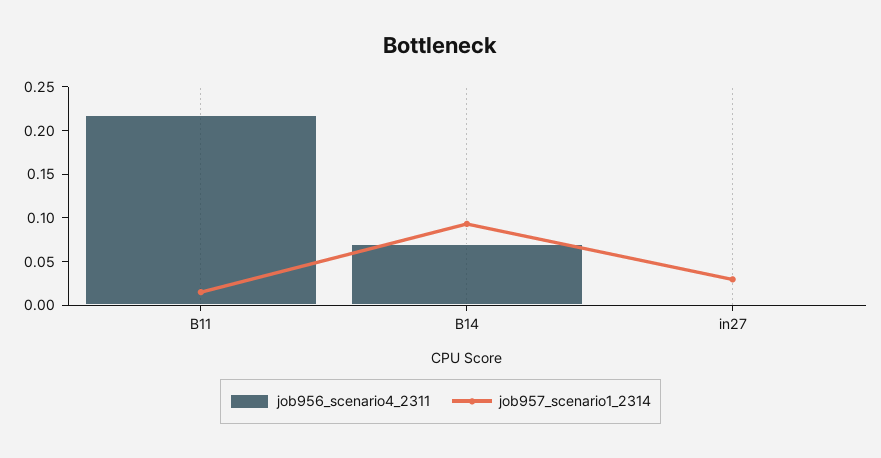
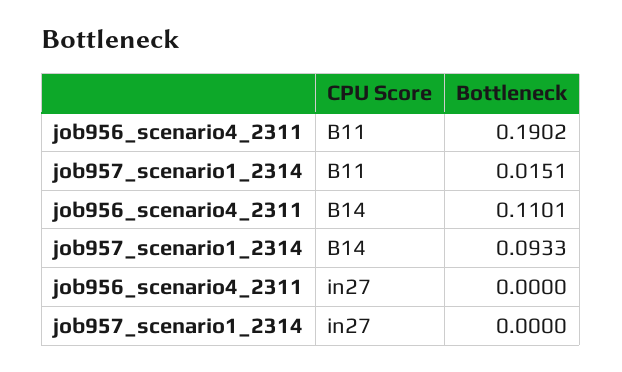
job956_scenario4_2311, B11: 0.22 -> 0.1902
job956_scenario4_2311, B14: 0.07 -> 0.1101
job957_scenario1_2314, in27: 0.03 -> 0

